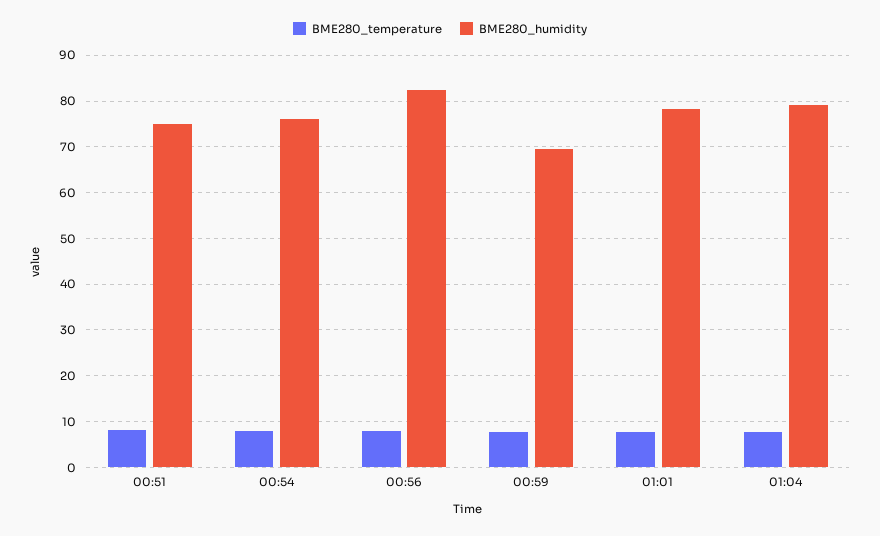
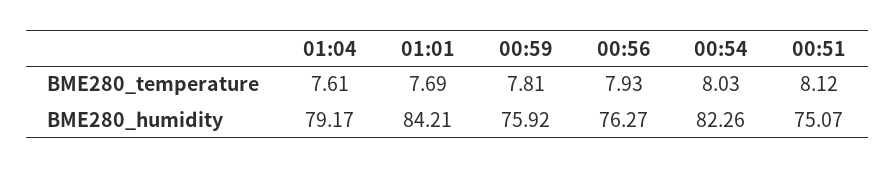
BME280_humidity, 00:54: 76 -> 82.26
BME280_humidity, 00:56: 82 -> 76.27
BME280_humidity, 00:59: 70 -> 75.92
BME280_humidity, 01:01: 78 -> 84.21

